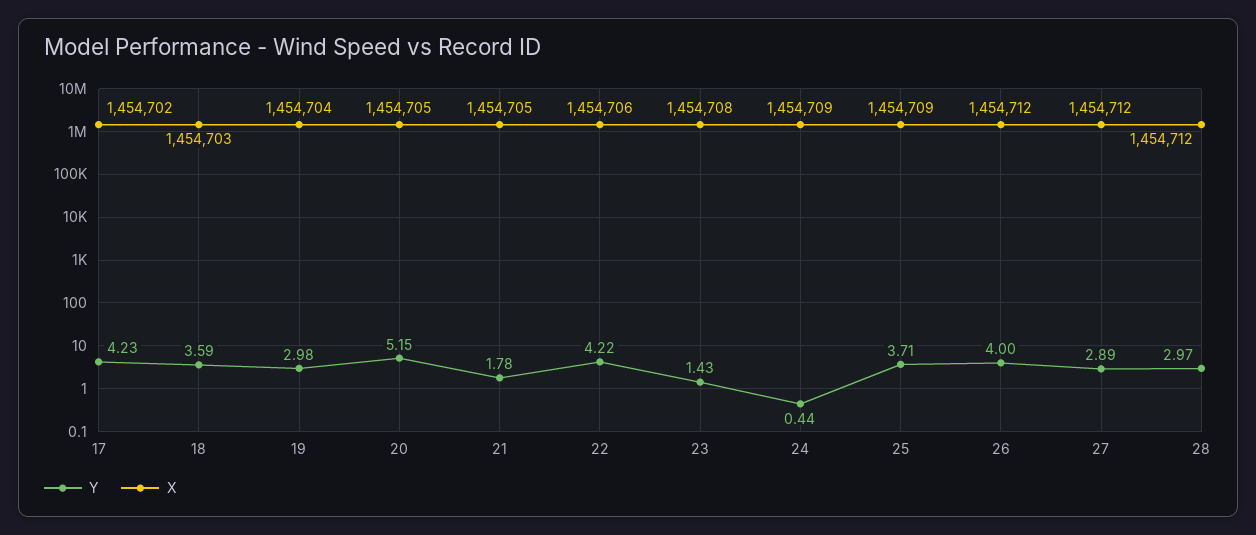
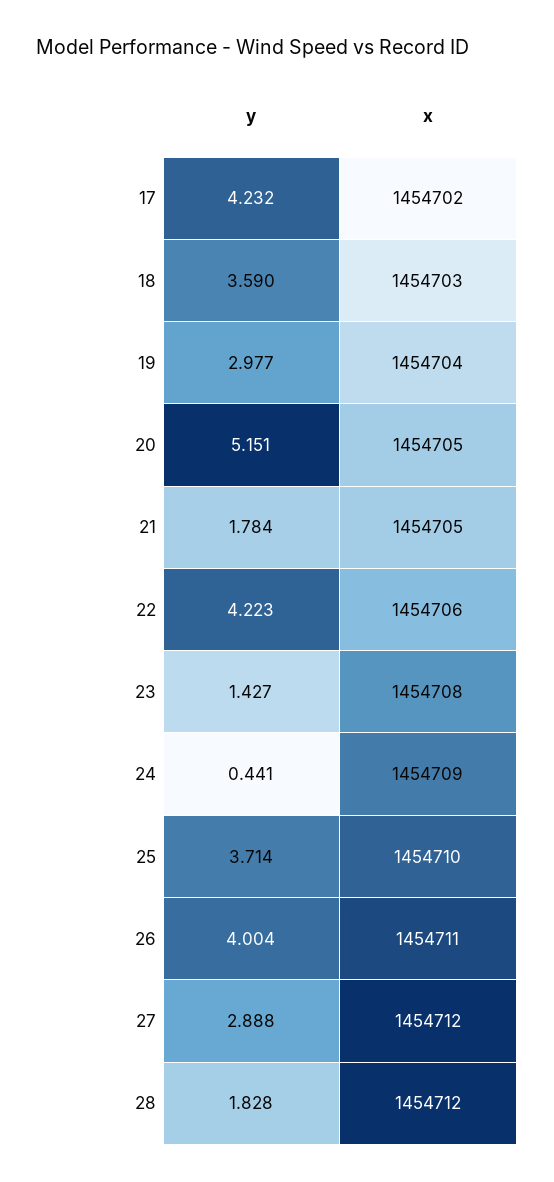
X, 25: 1454709 -> 1454710
X, 26: 1454712 -> 1454711
Y, 28: 2.97 -> 1.828

